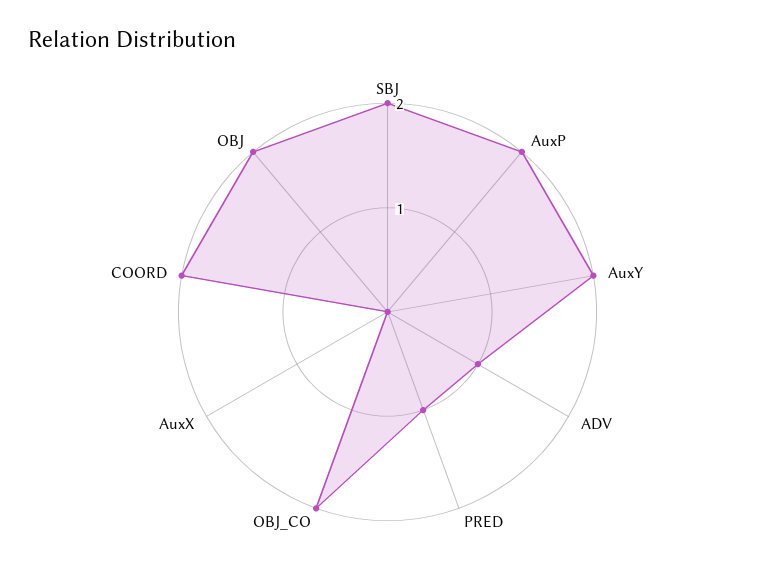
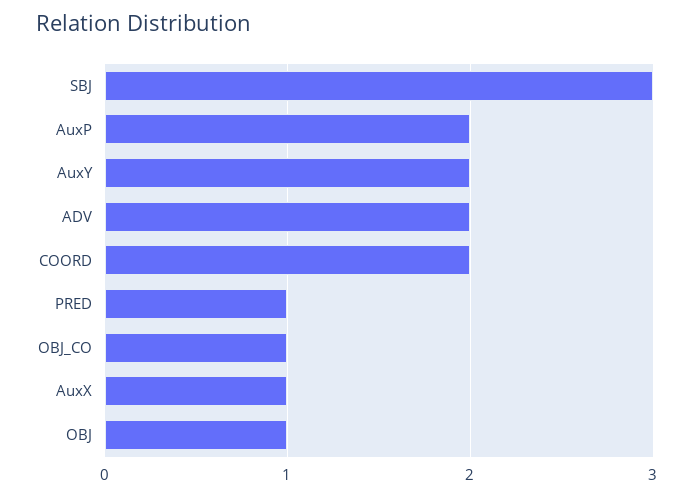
SBJ: 2 -> 3
ADV: 1 -> 2
OBJ_CO: 2 -> 1
AuxX: 0 -> 1
OBJ: 2 -> 1

